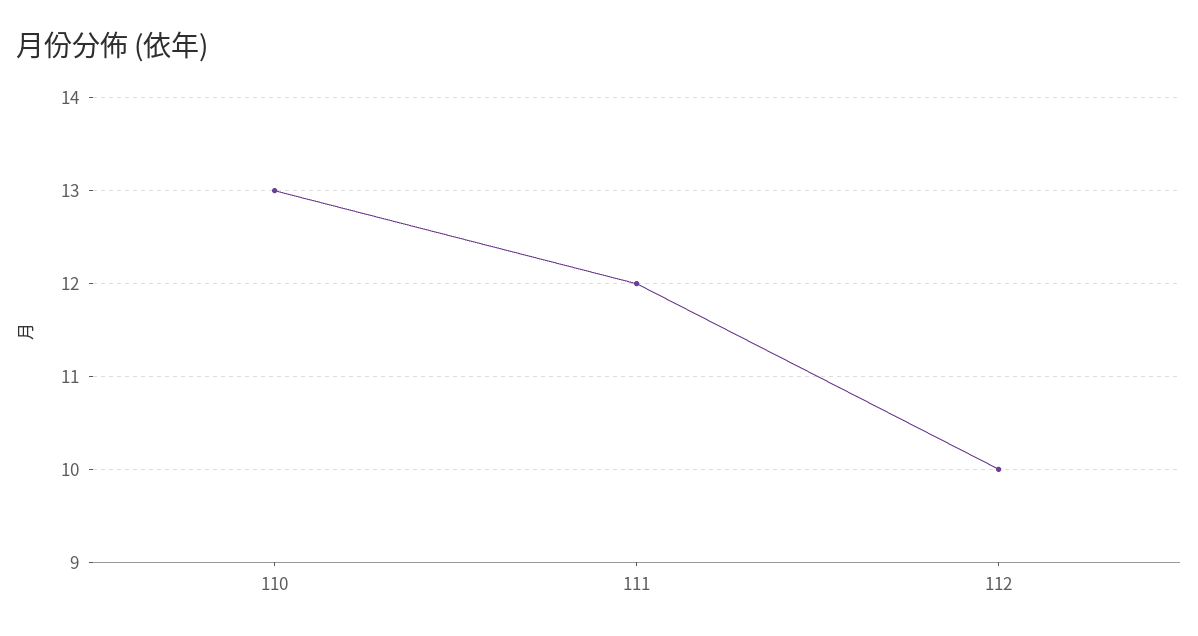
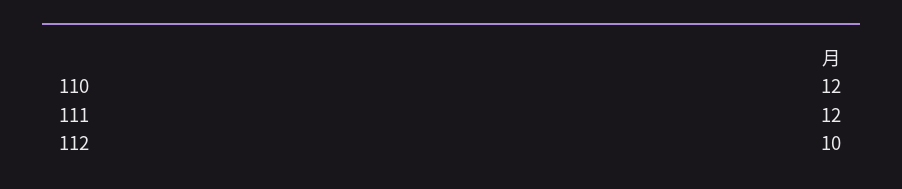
110: 13 -> 12

